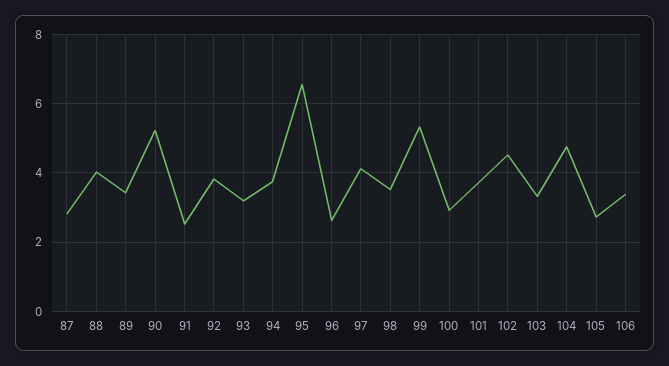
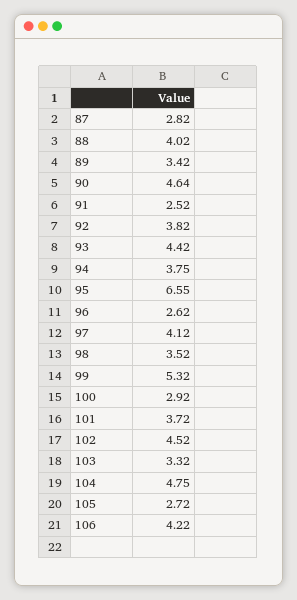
90: 5.2 -> 4.64
93: 3.2 -> 4.42
106: 3.4 -> 4.22

